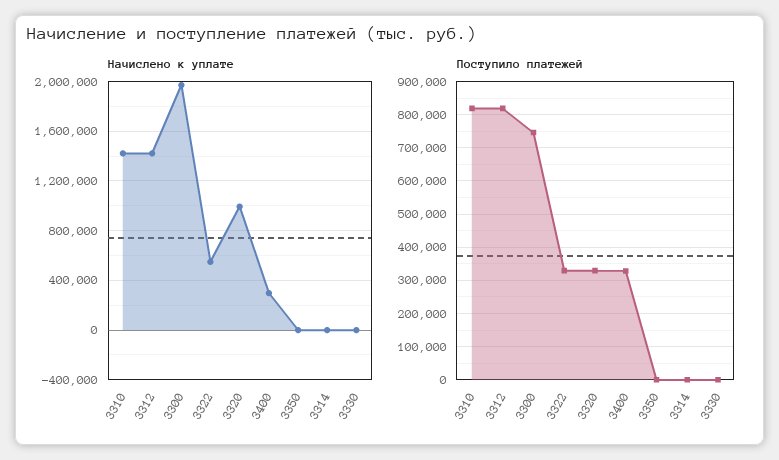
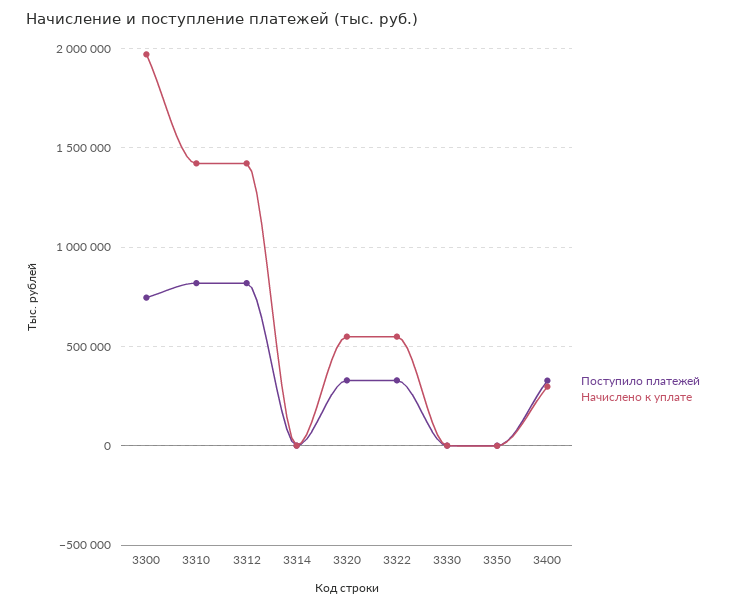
Начислено к уплате, 3320: 1000000 -> 550000

